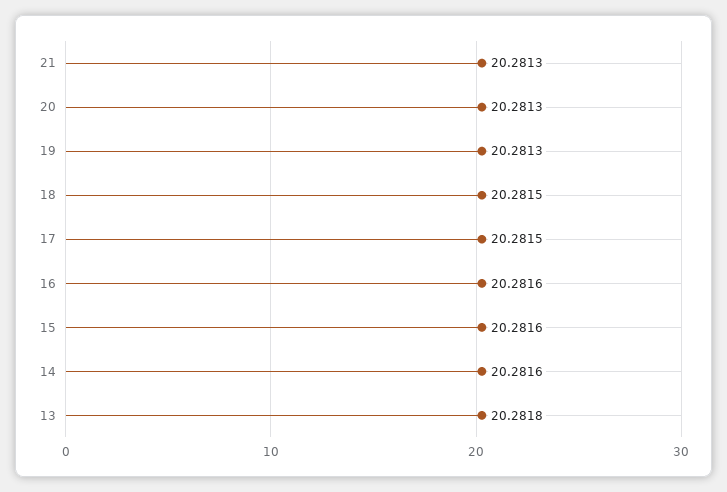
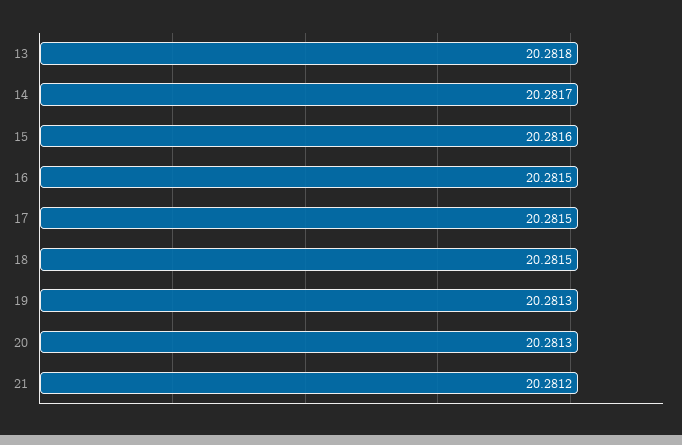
21: 20.2813 -> 20.2812
16: 20.2816 -> 20.2815
14: 20.2816 -> 20.2817

